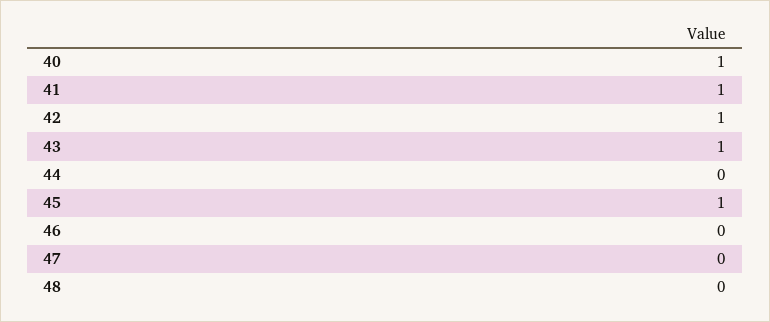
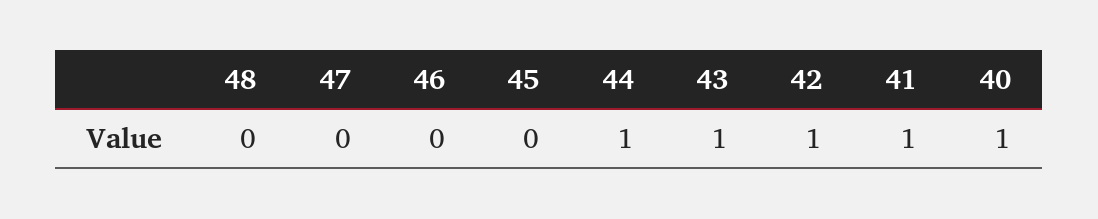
44: 0 -> 1
45: 1 -> 0

